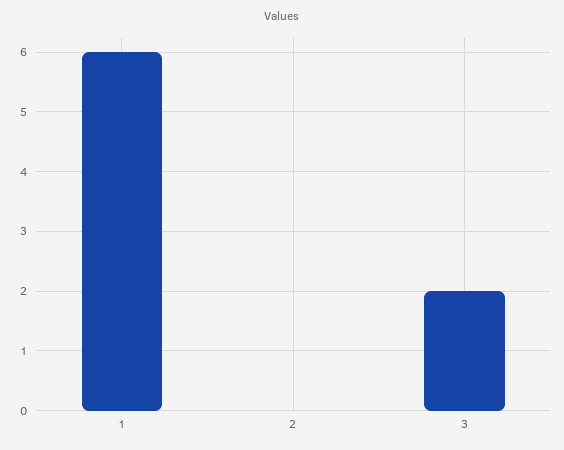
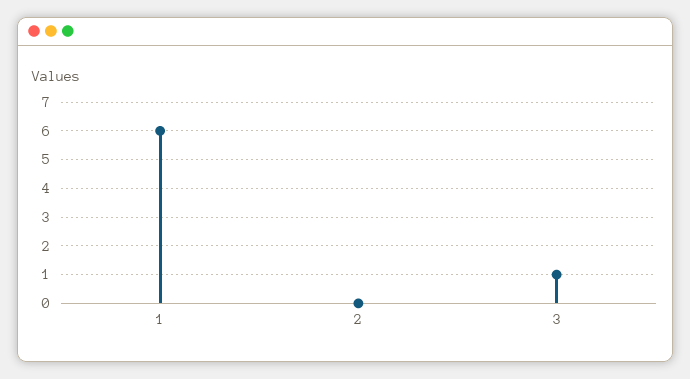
3: 2 -> 1

